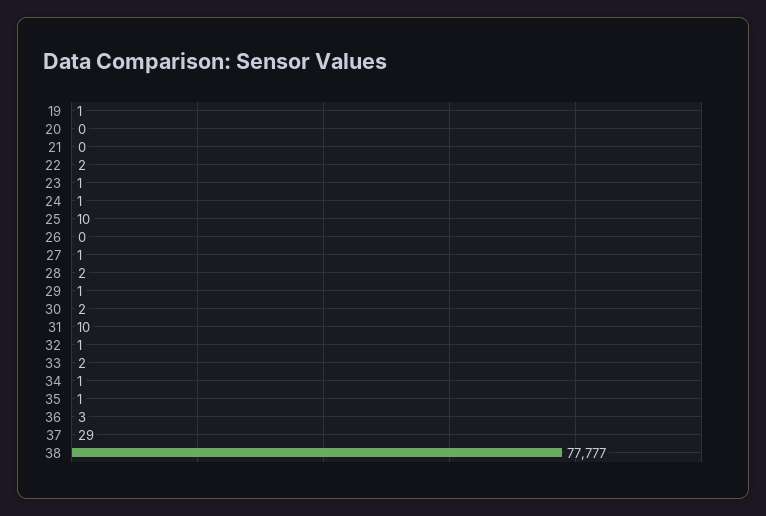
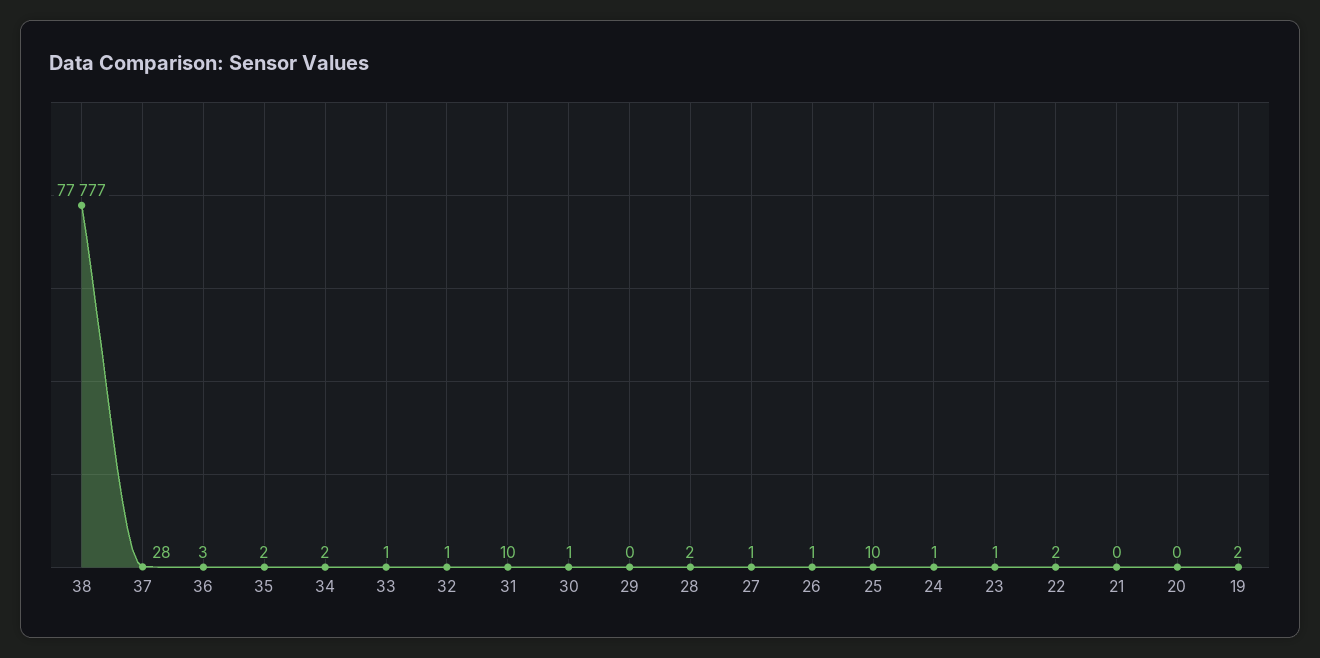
19: 1 -> 2
26: 0 -> 1
29: 1 -> 0
30: 2 -> 1
33: 2 -> 1
34: 1 -> 2
35: 1 -> 2
37: 29 -> 28

